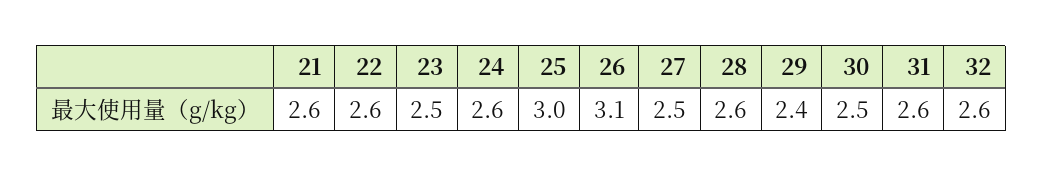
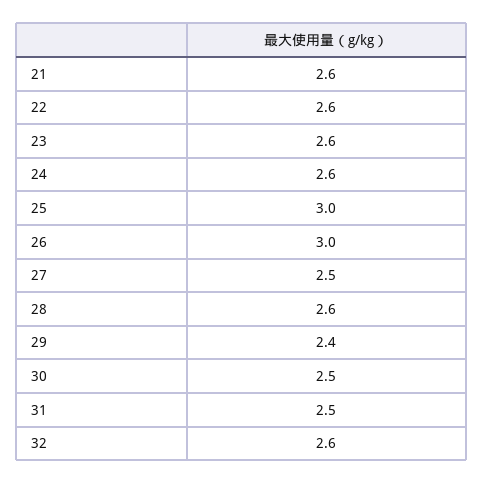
23: 2.5 -> 2.6
26: 3.1 -> 3
31: 2.6 -> 2.5

